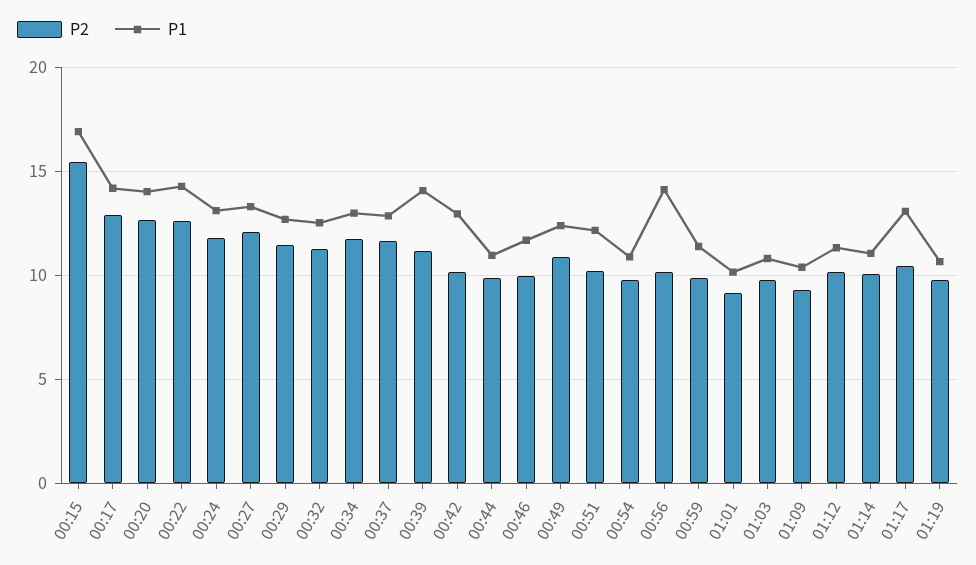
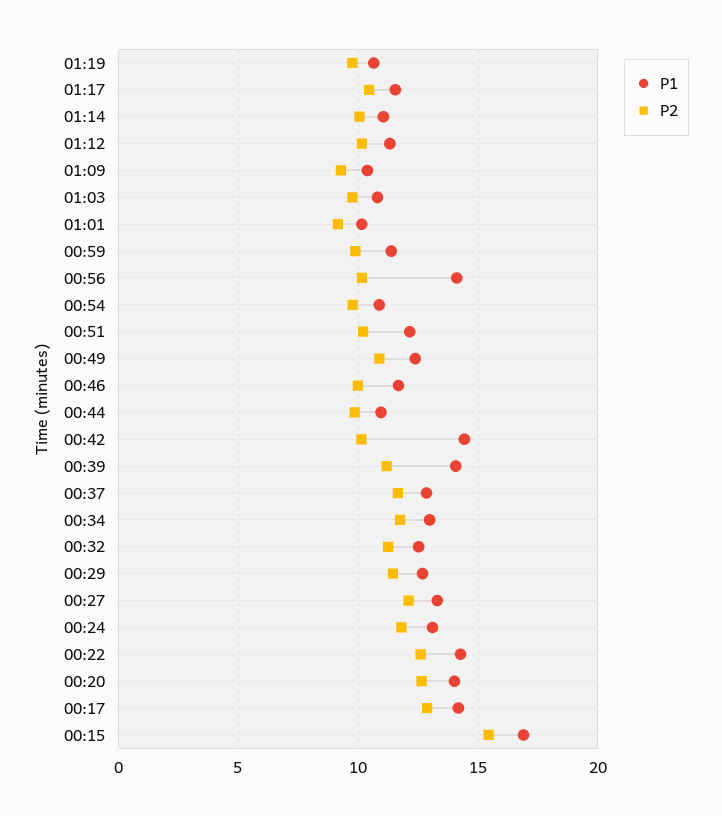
P1, 00:42: 13 -> 14.5
P1, 01:17: 13 -> 11.5

